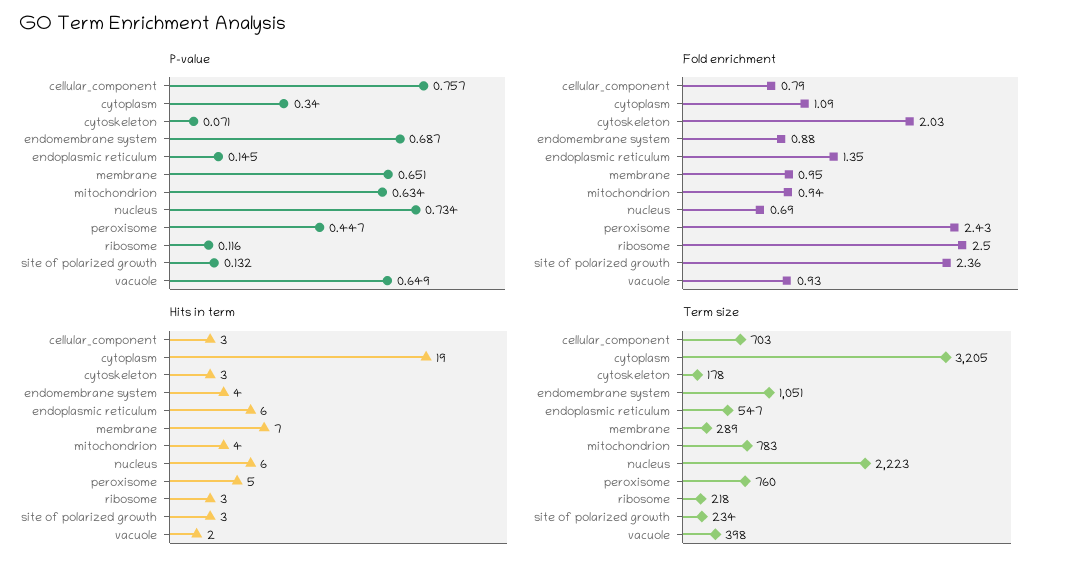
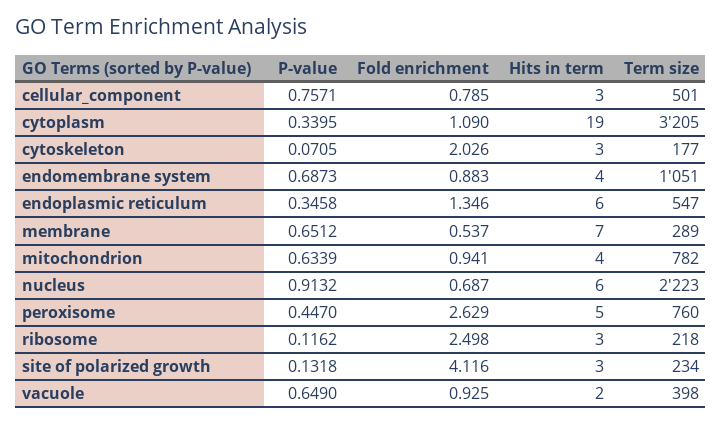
P-value, endoplasmic reticulum: 0.145 -> 0.3458
P-value, nucleus: 0.734 -> 0.9132
Fold enrichment, membrane: 0.95 -> 0.537
Fold enrichment, peroxisome: 2.43 -> 2.629
Fold enrichment, site of polarized growth: 2.36 -> 4.116
Term size, cellular_component: 703 -> 501
Term size, cytoskeleton: 178 -> 177
Term size, mitochondrion: 783 -> 782

